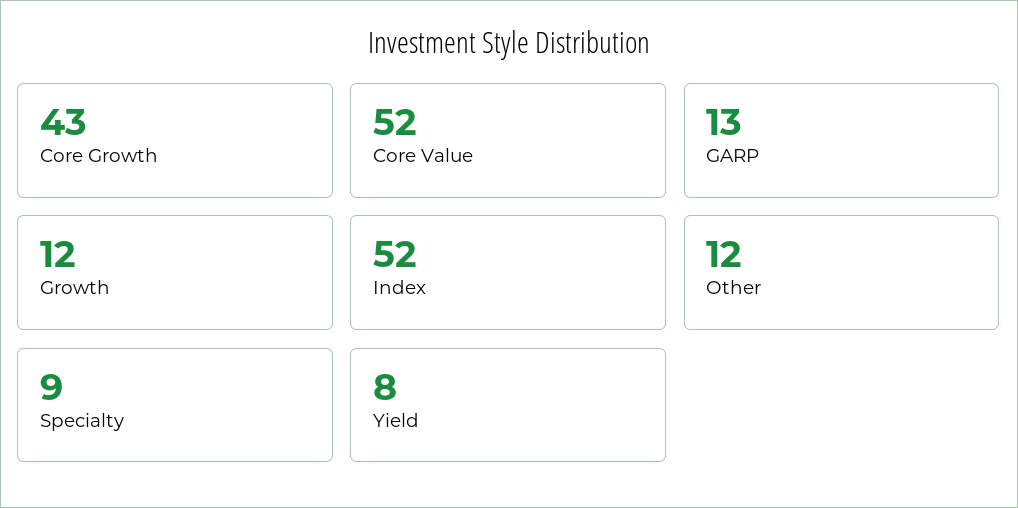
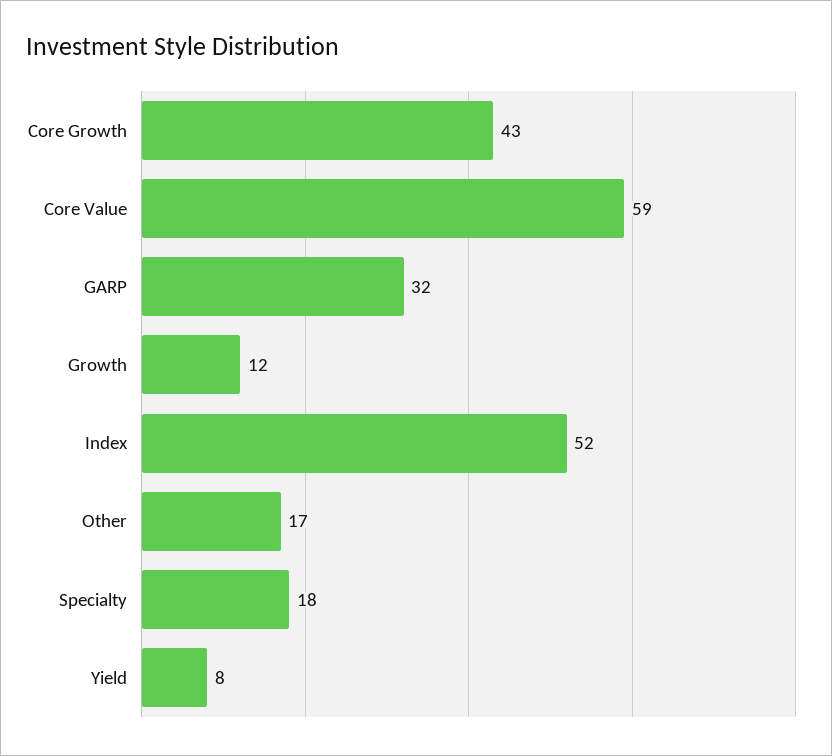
Core Value: 52 -> 59
GARP: 13 -> 32
Other: 12 -> 17
Specialty: 9 -> 18

